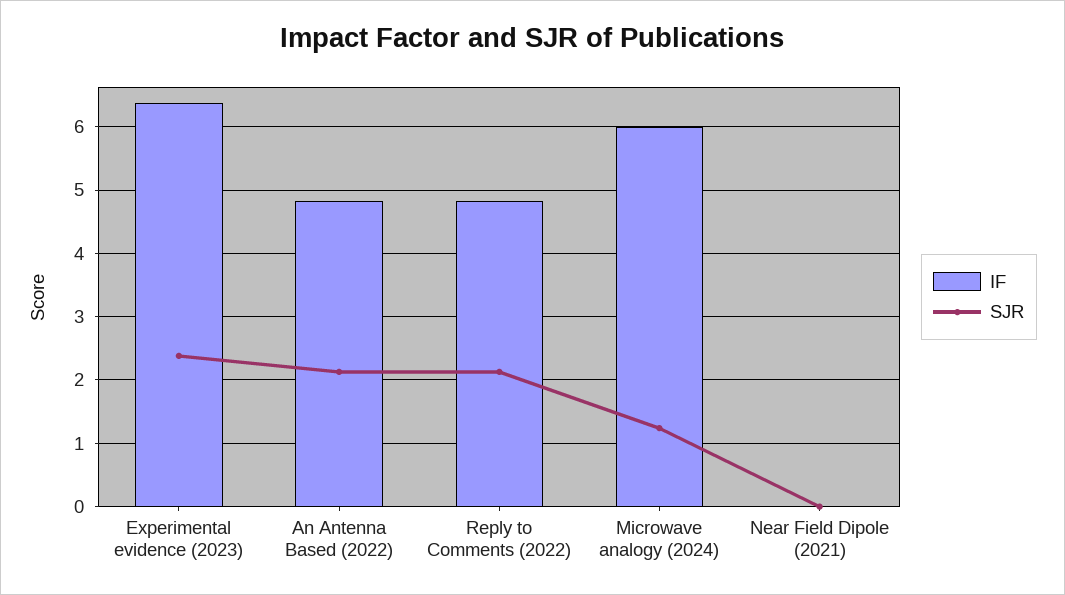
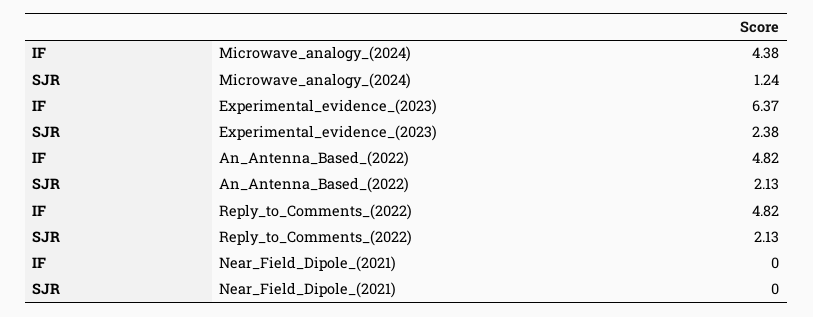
IF, Microwave analogy (2024): 6 -> 4.38

